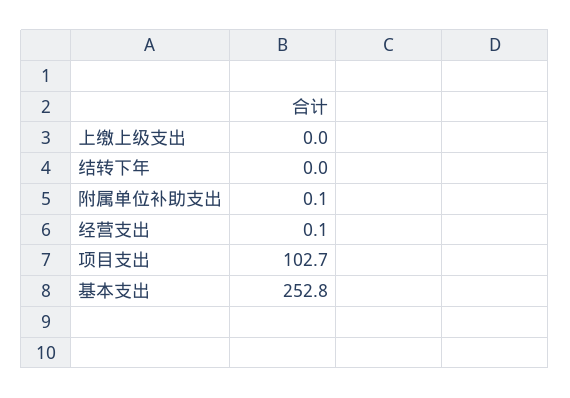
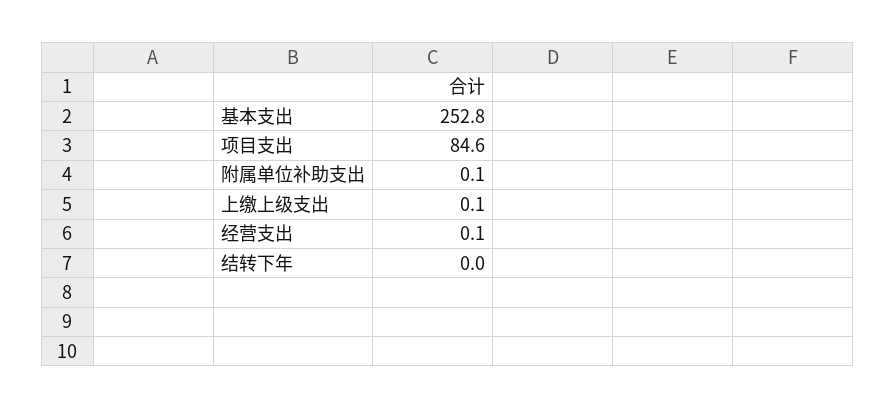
上缴上级支出: 0 -> 0.1
项目支出: 102.7 -> 84.6

